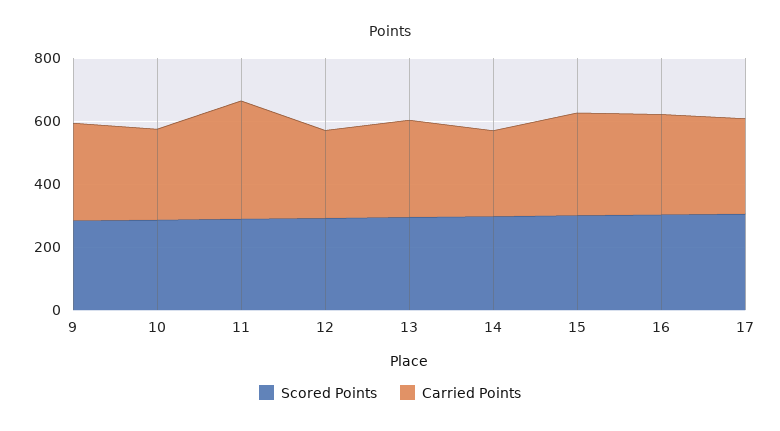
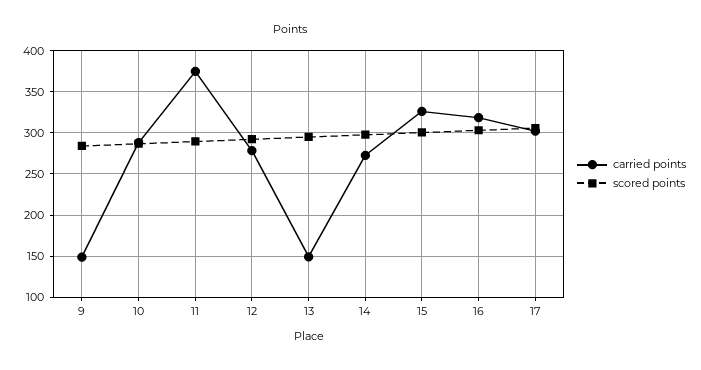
Carried Points, 9: 300 -> 150
Carried Points, 13: 300 -> 150

